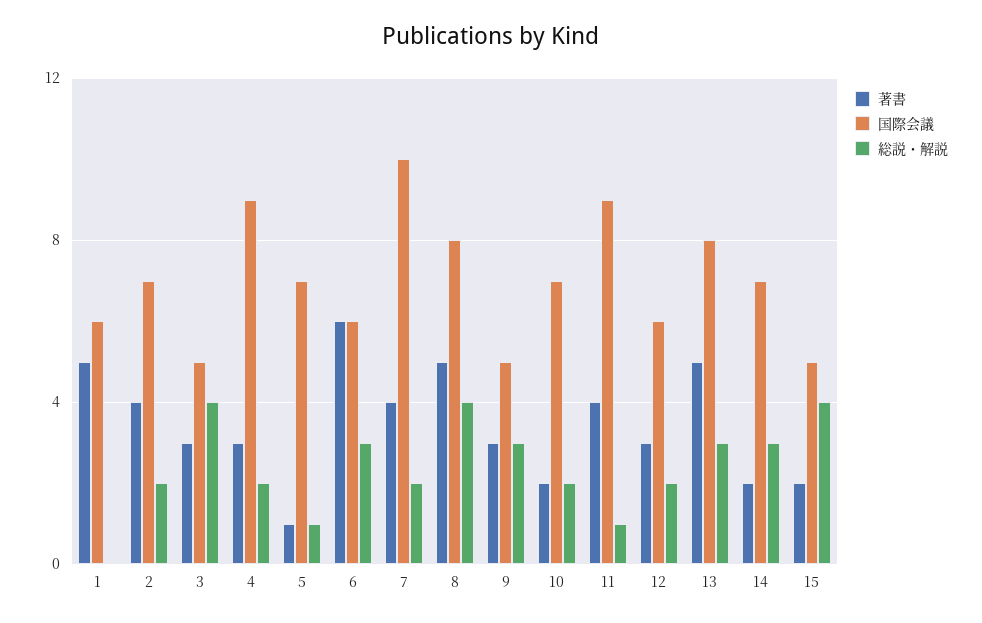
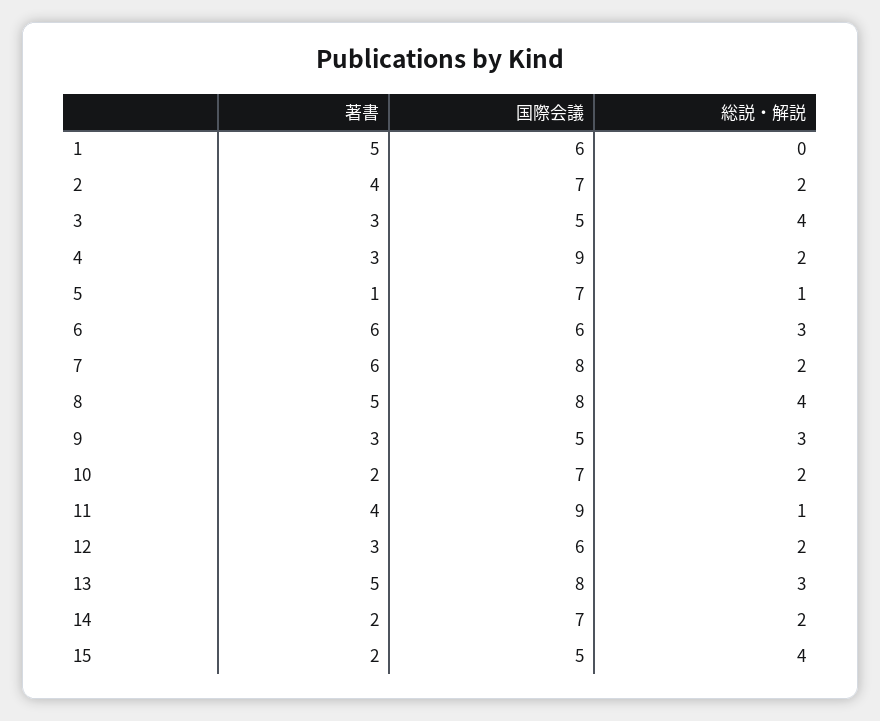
著書, 7: 4 -> 6
国際会議, 7: 10 -> 8
総説・解説, 14: 3 -> 2

